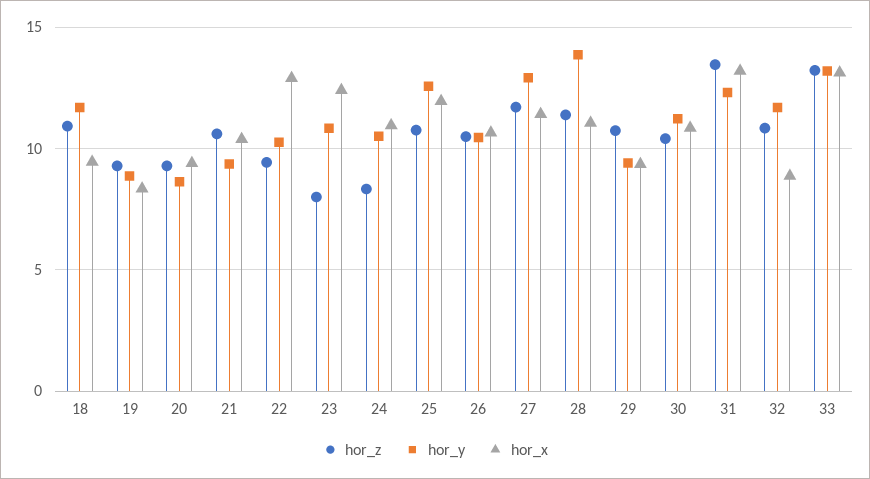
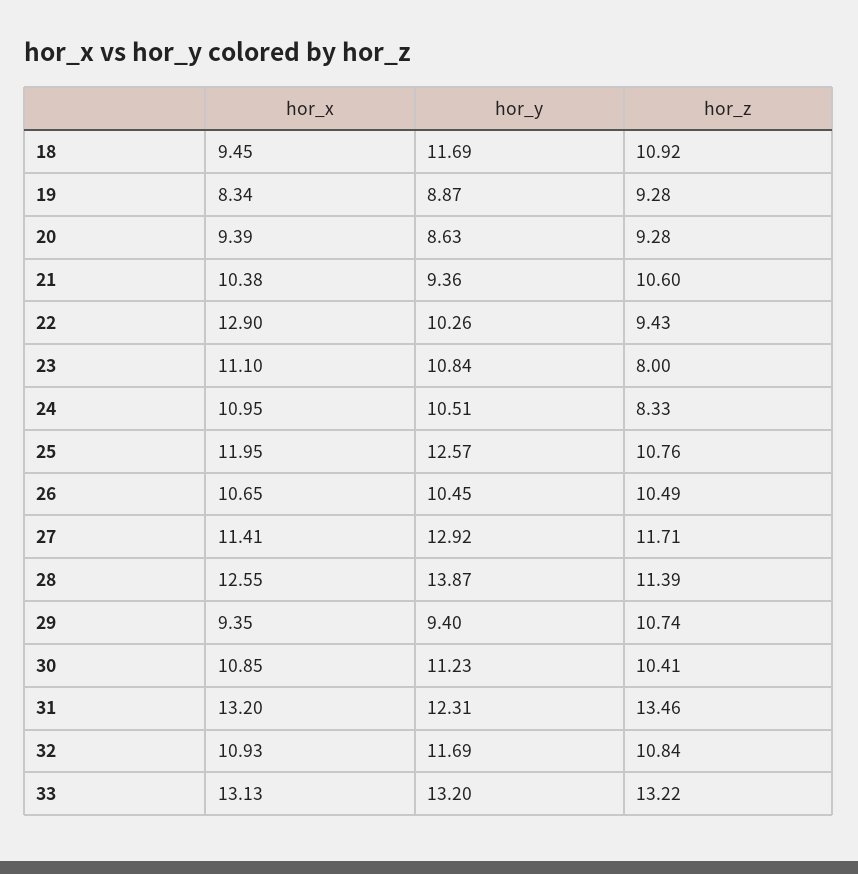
hor_x, 23: 12.5 -> 11.1
hor_x, 28: 11 -> 12.55
hor_x, 32: 9 -> 10.93

